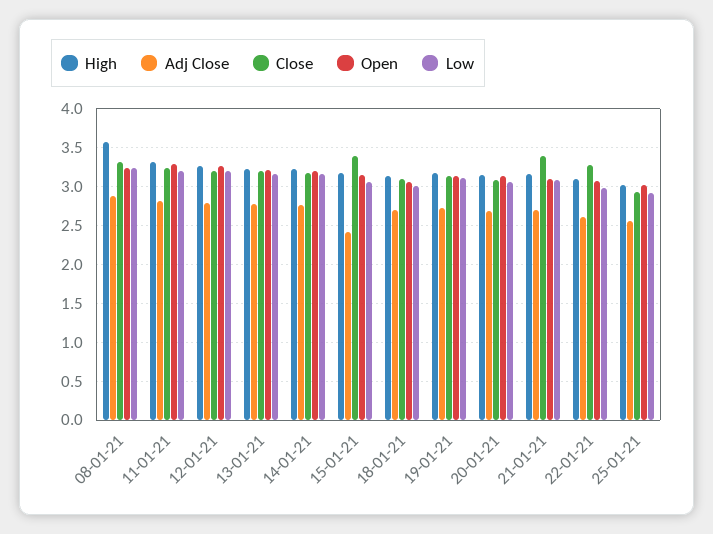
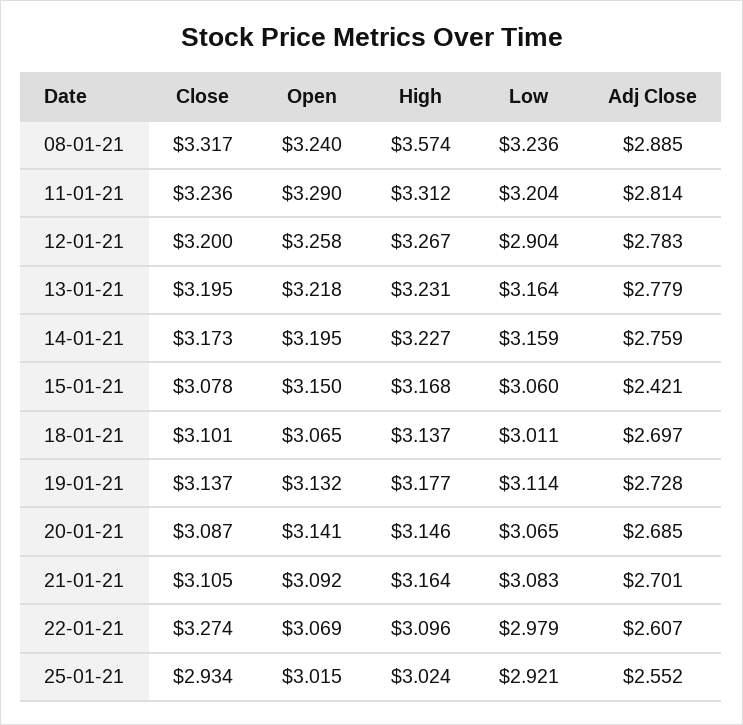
Low, 12-01-21: 3.2 -> 2.904
Close, 15-01-21: 3.4 -> 3.078
Close, 21-01-21: 3.4 -> 3.105

